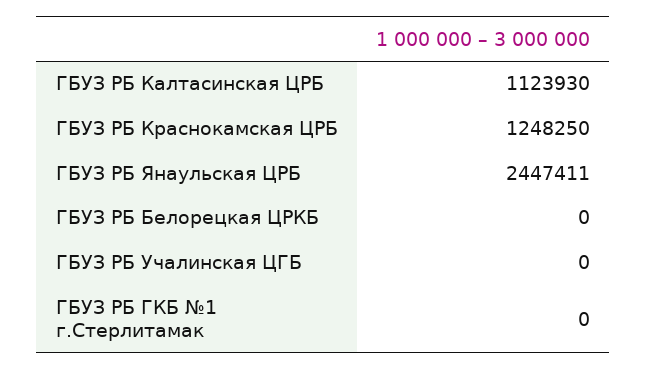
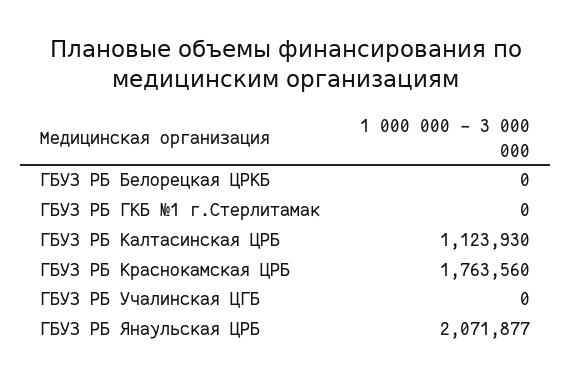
ГБУЗ РБ Краснокамская ЦРБ: 1248250 -> 1763560
ГБУЗ РБ Янаульская ЦРБ: 2447411 -> 2071877

